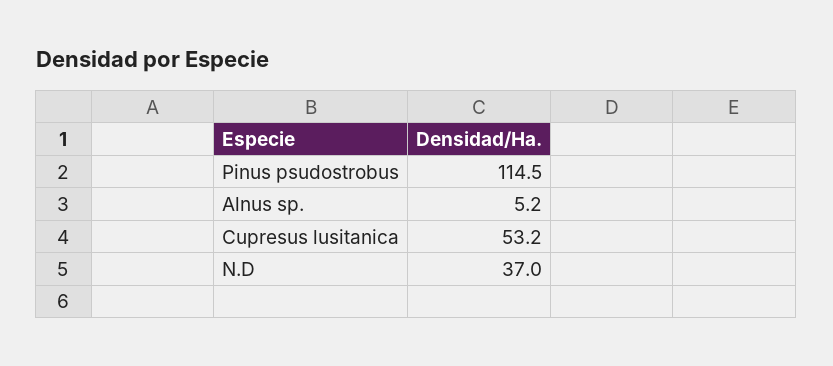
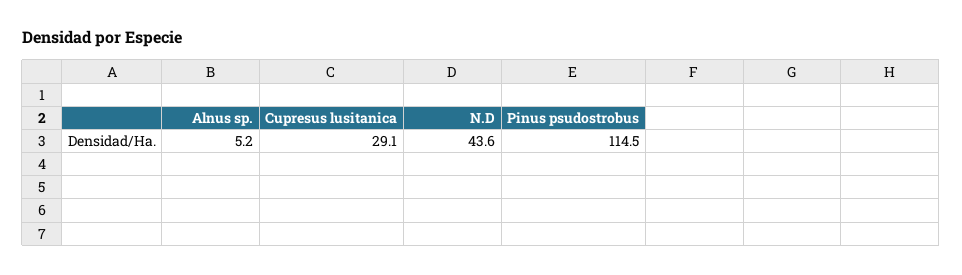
Cupresus lusitanica: 53.2 -> 29.1
N.D: 37 -> 43.6

